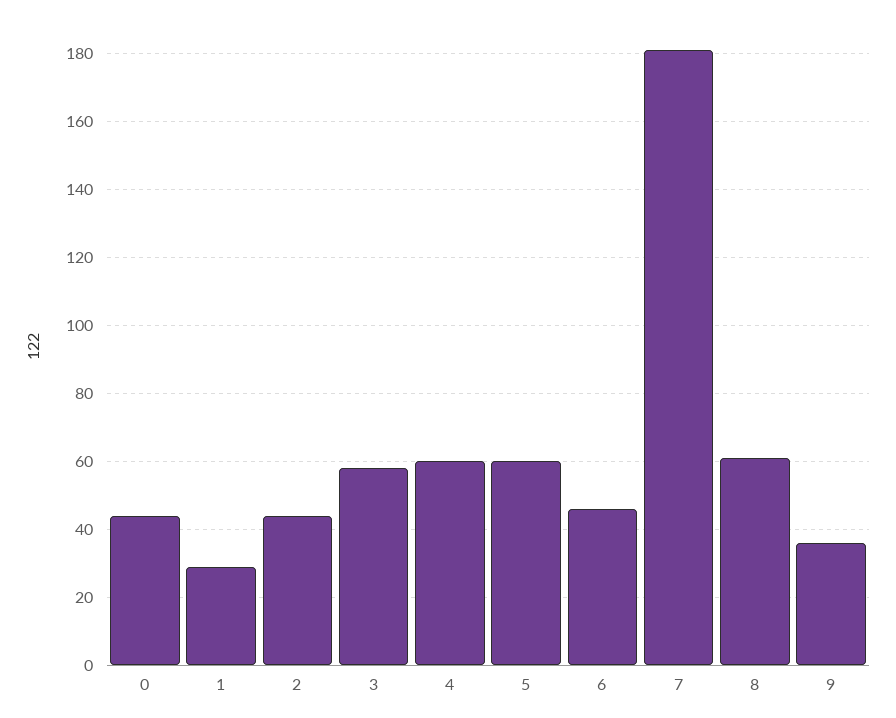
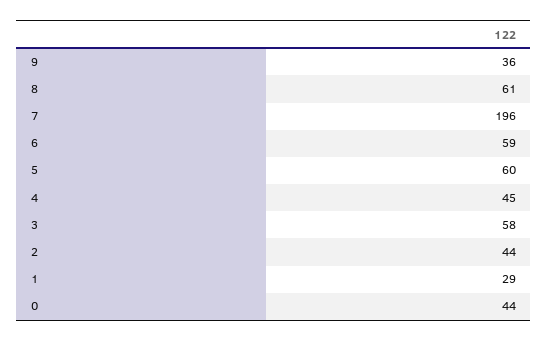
4: 60 -> 45
6: 45 -> 59
7: 180 -> 196

